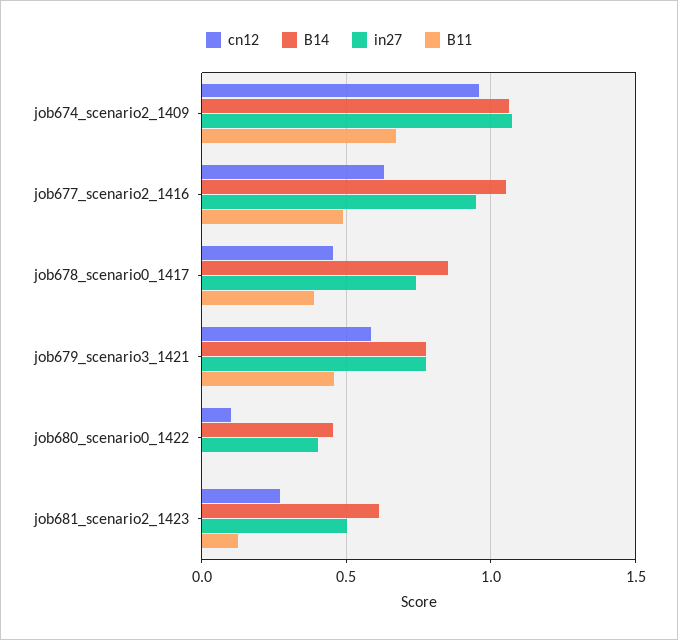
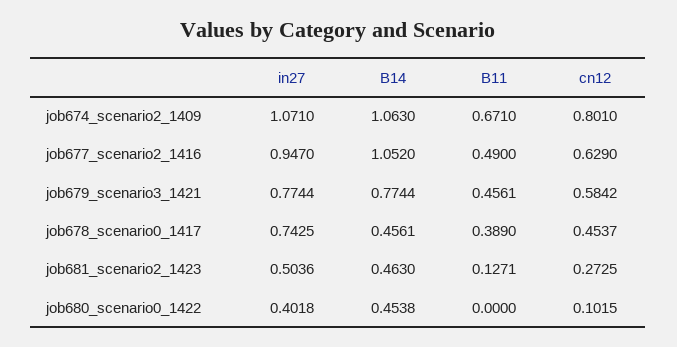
cn12, job674_scenario2_1409: 0.95 -> 0.801
B14, job678_scenario0_1417: 0.85 -> 0.4561
B14, job681_scenario2_1423: 0.6 -> 0.463

